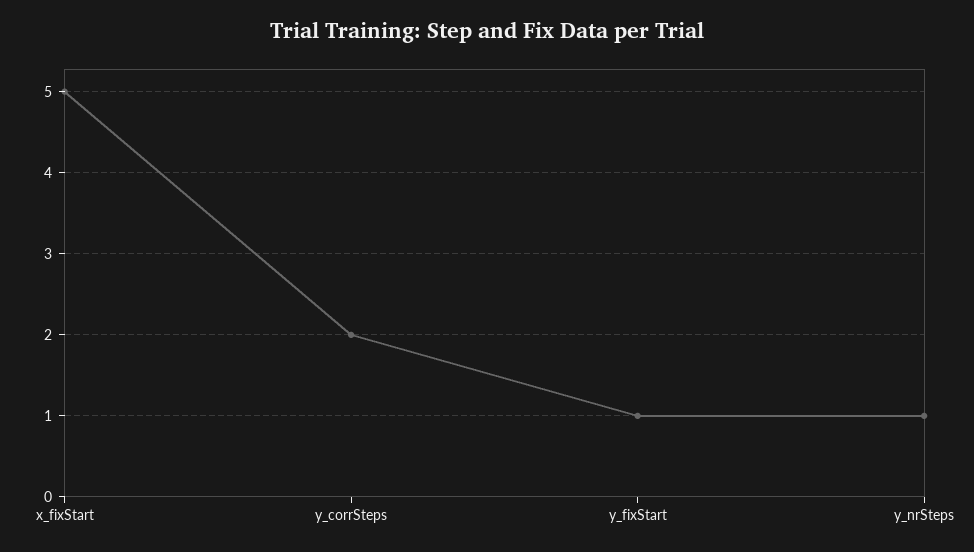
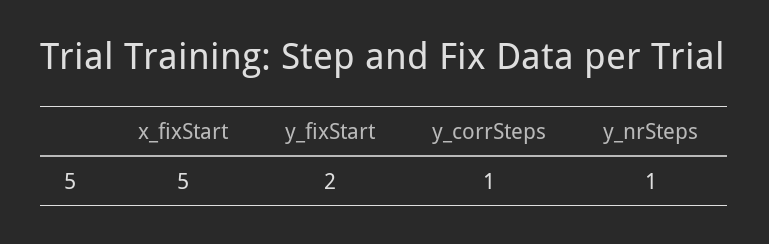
y_corrSteps: 2 -> 1
y_fixStart: 1 -> 2

